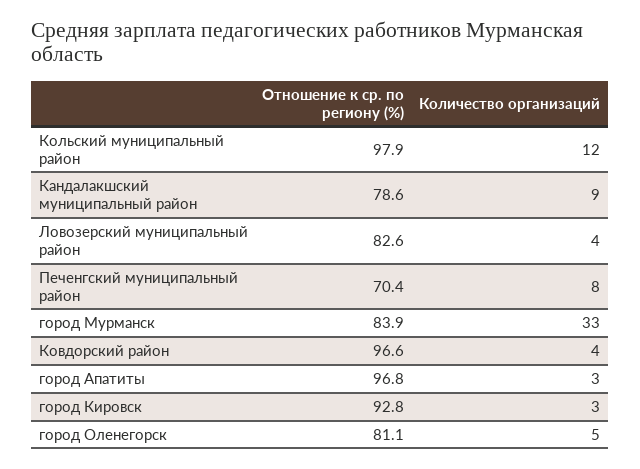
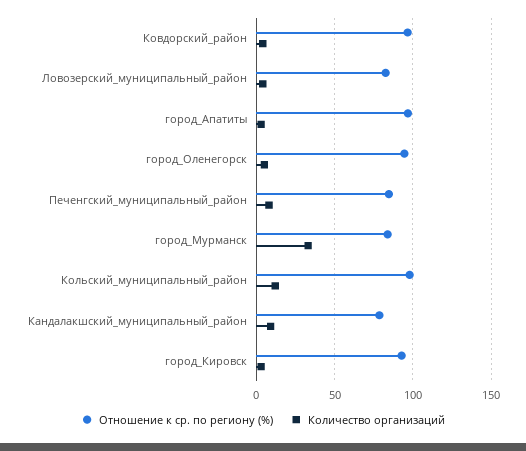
Отношение к ср. по региону (%), Печенгский муниципальный район: 70.4 -> 85
Отношение к ср. по региону (%), город Оленегорск: 81.1 -> 95

